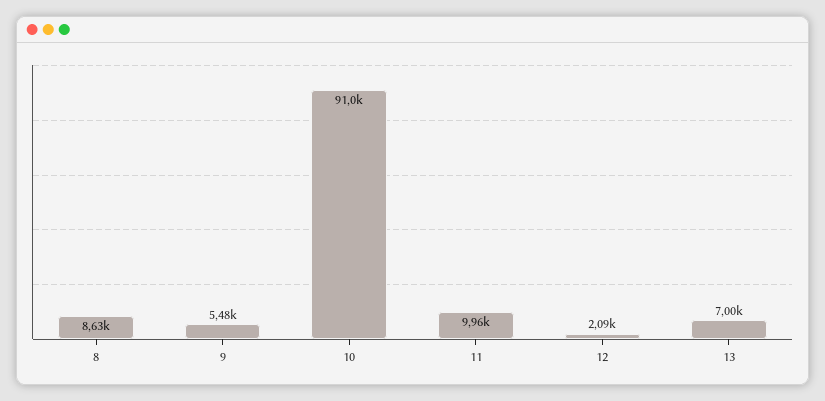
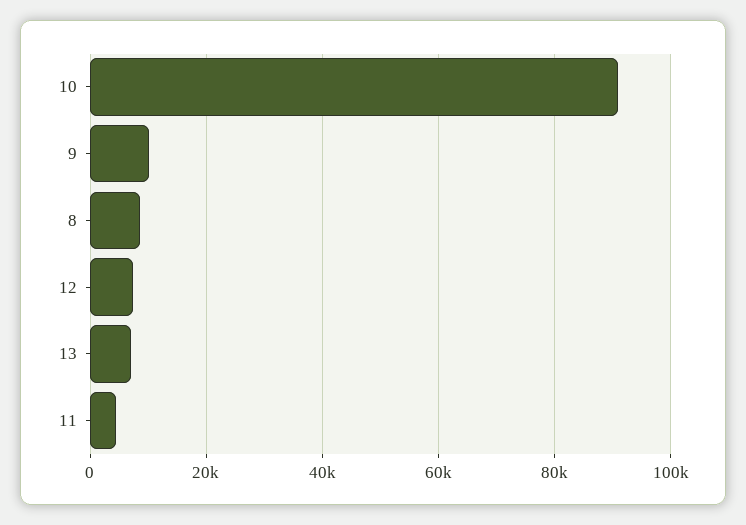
9: 5480 -> 10000
11: 9960 -> 4000
12: 2090 -> 8000

